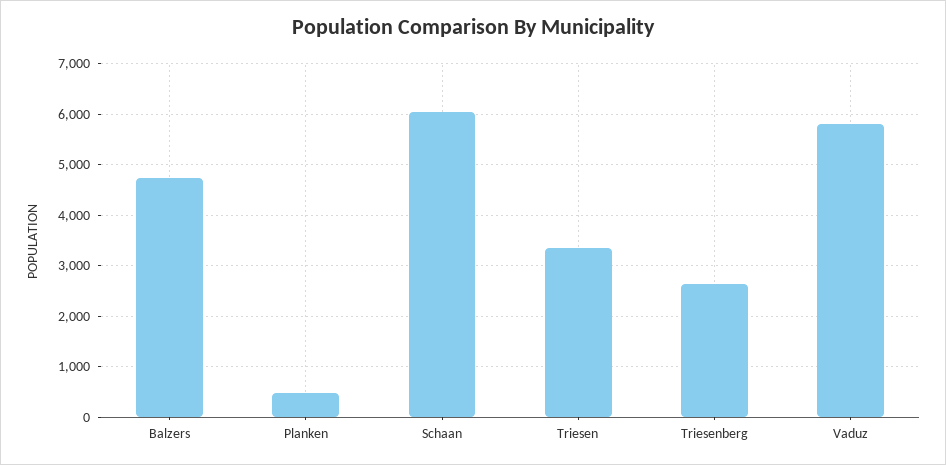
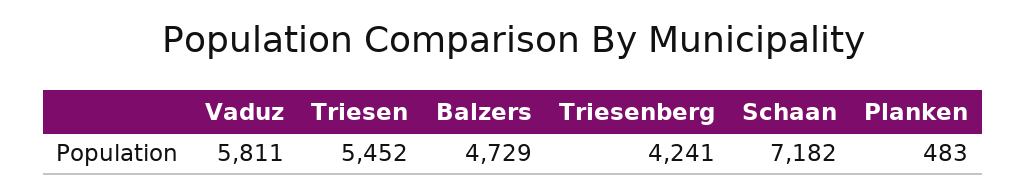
Schaan: 6000 -> 7182
Triesen: 3400 -> 5452
Triesenberg: 2600 -> 4241

